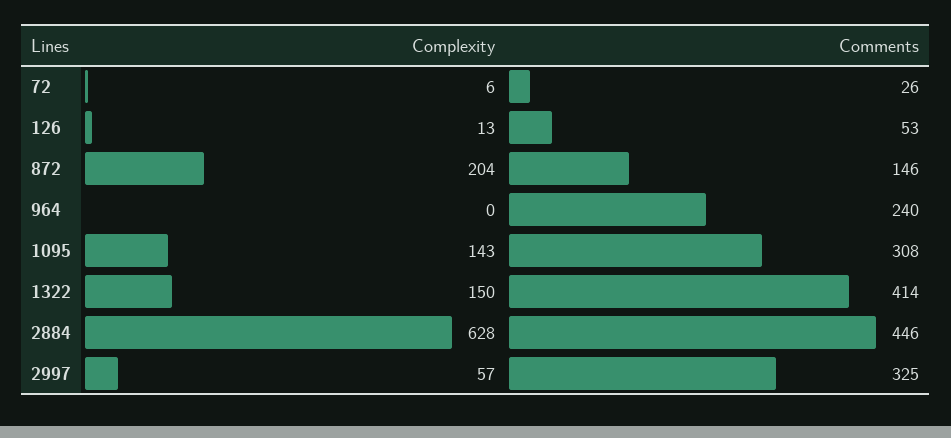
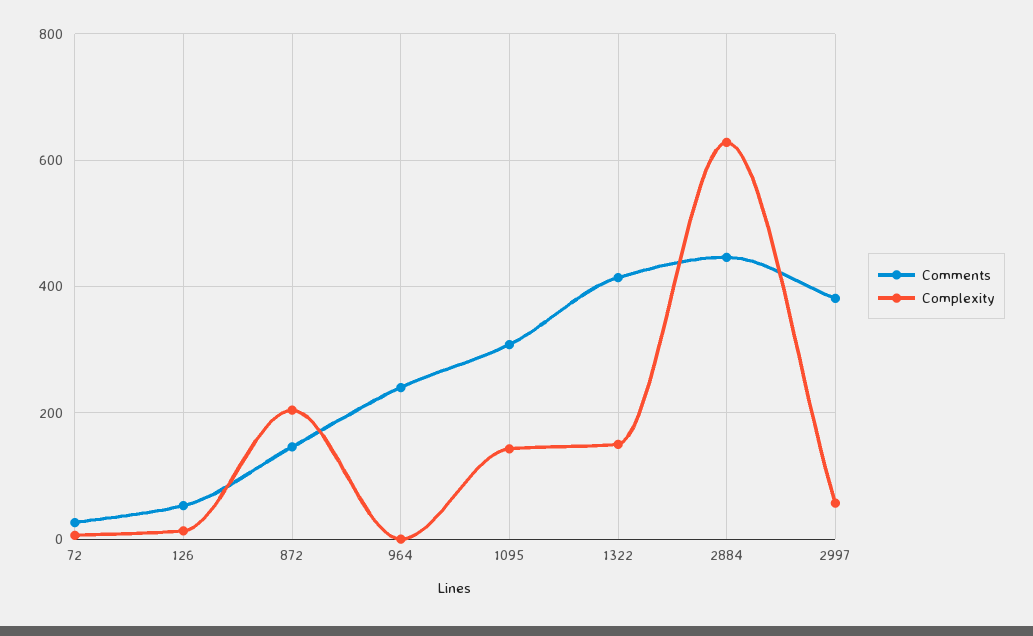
Comments, 2997: 325 -> 380

